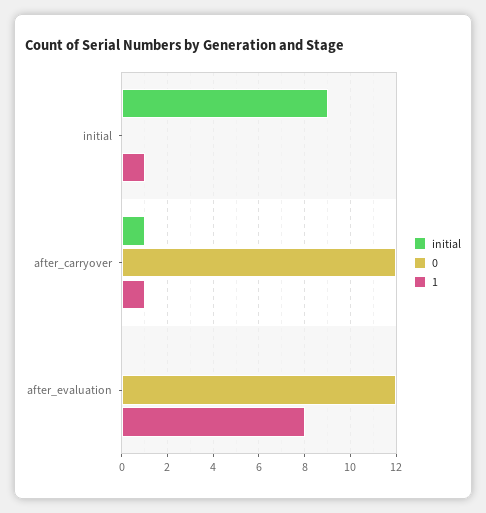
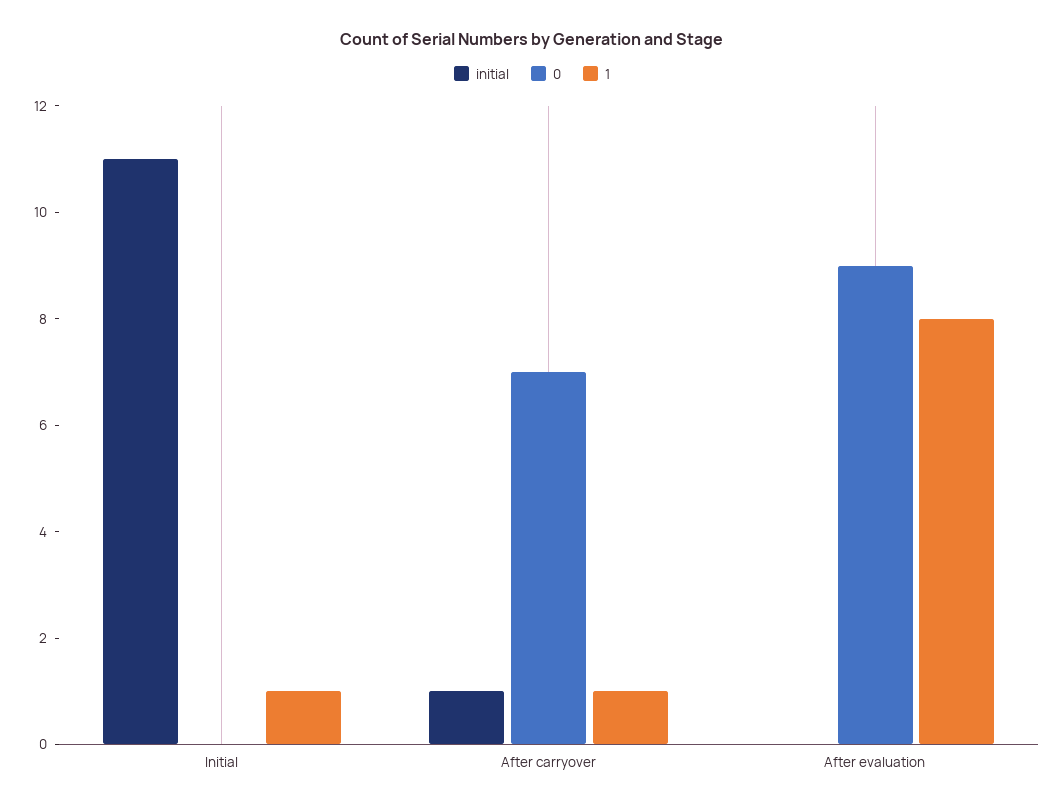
initial, initial: 9 -> 11
0, after_carryover: 12 -> 7
0, after_evaluation: 12 -> 9

